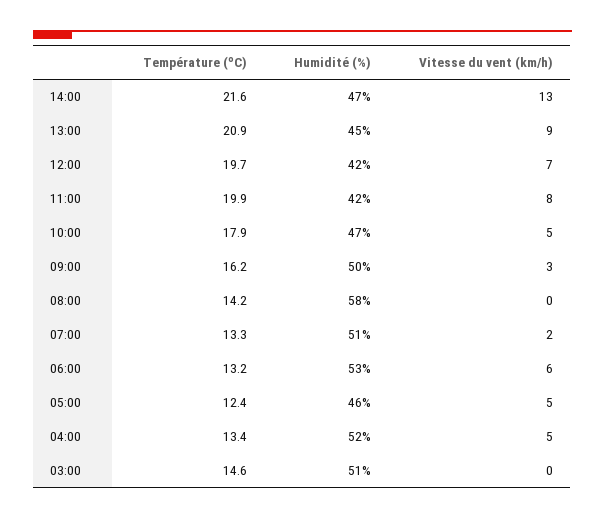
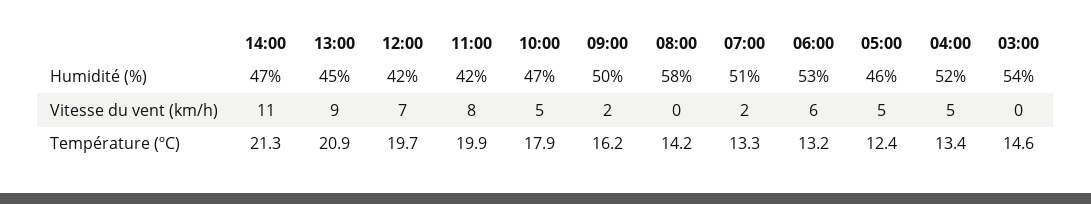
Température (ºC), 14:00: 21.6 -> 21.3
Vitesse du vent (km/h), 14:00: 13 -> 11
Vitesse du vent (km/h), 09:00: 3 -> 2
Humidité (%), 03:00: 51 -> 54

